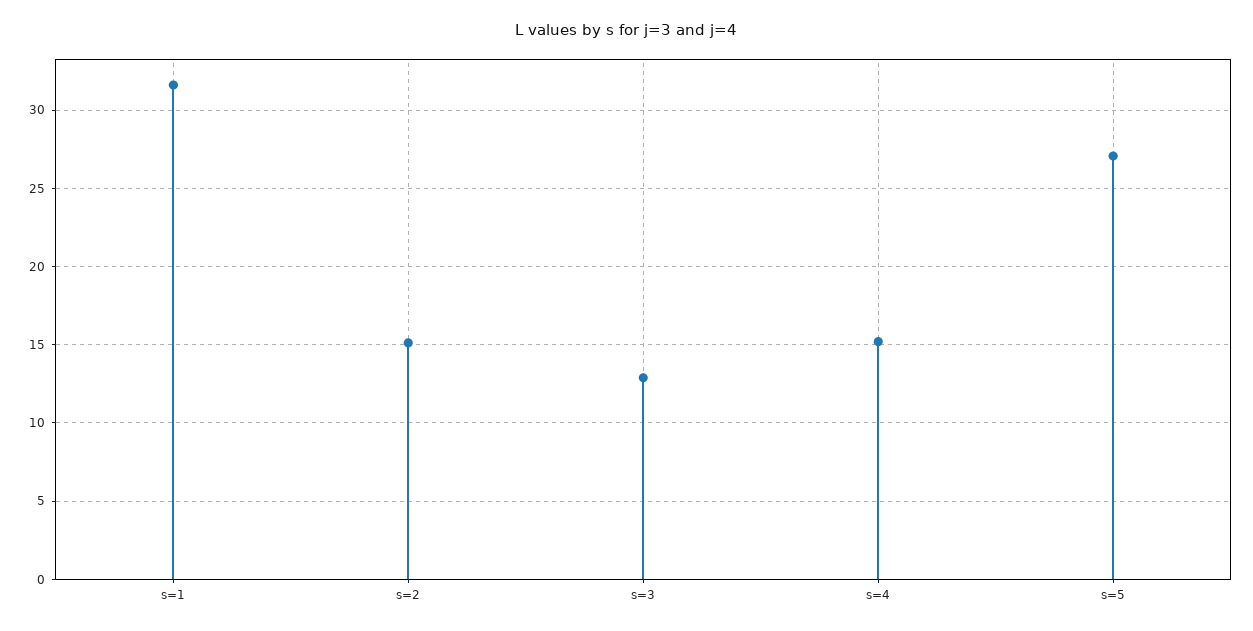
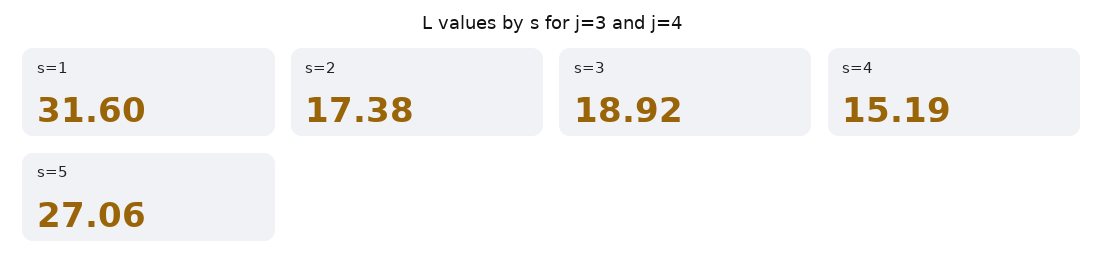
s=2: 15 -> 17.38
s=3: 13 -> 18.92

